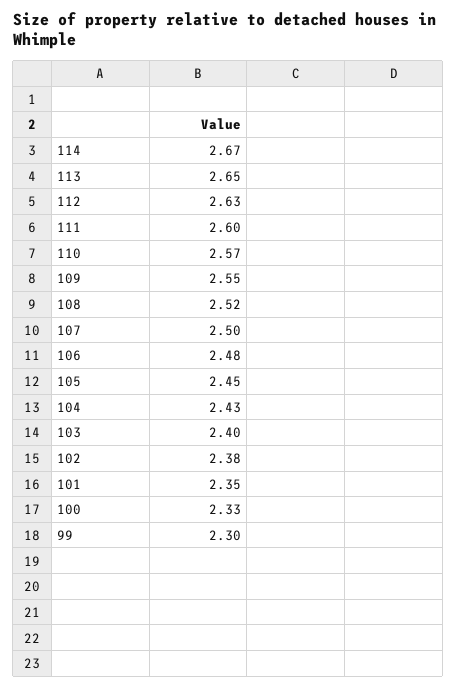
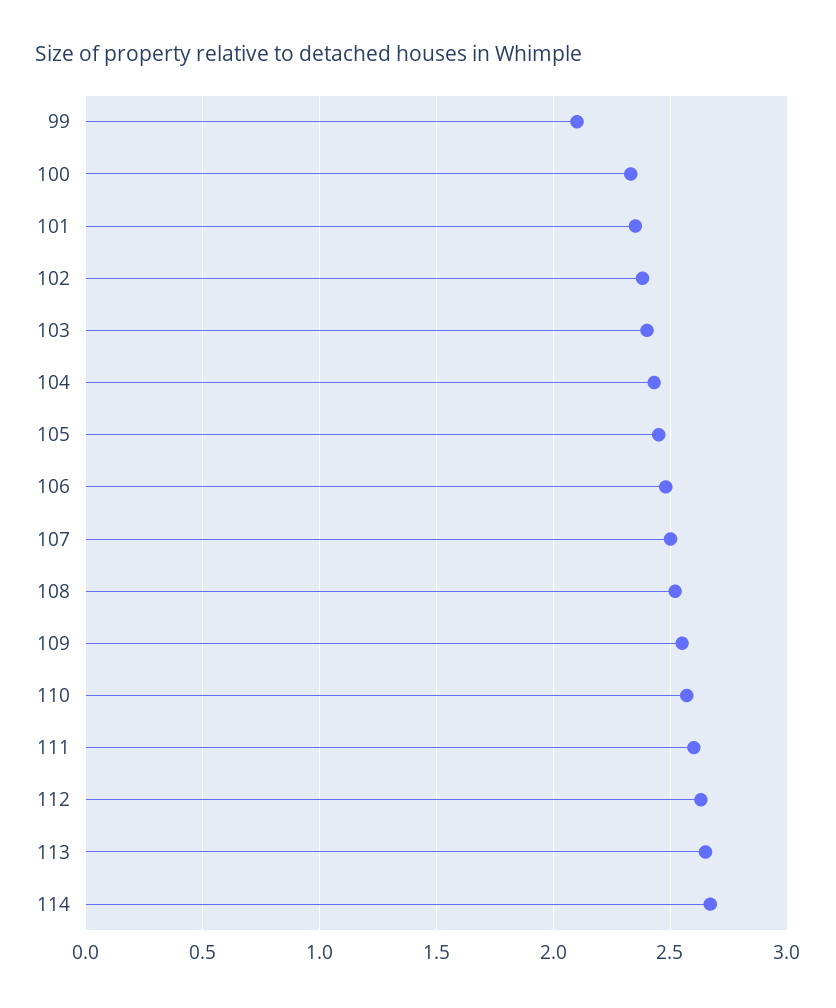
99: 2.3 -> 2.1

